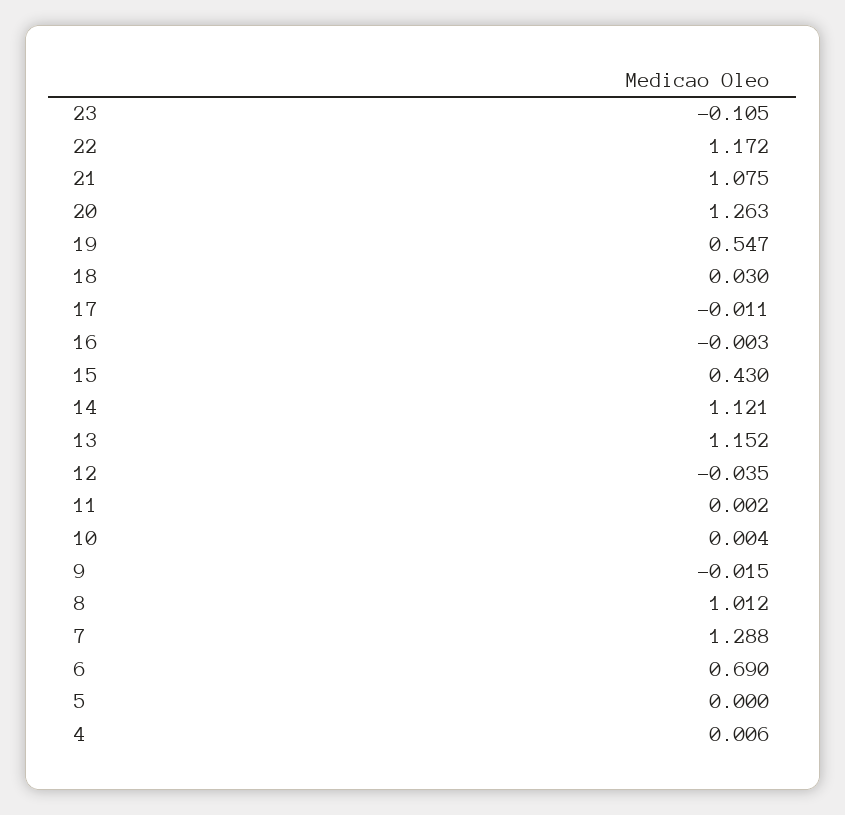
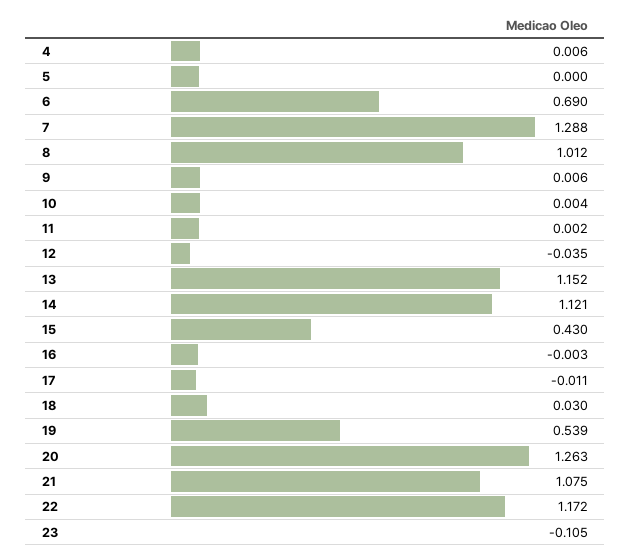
19: 0.547 -> 0.539
9: -0.015 -> 0.006

